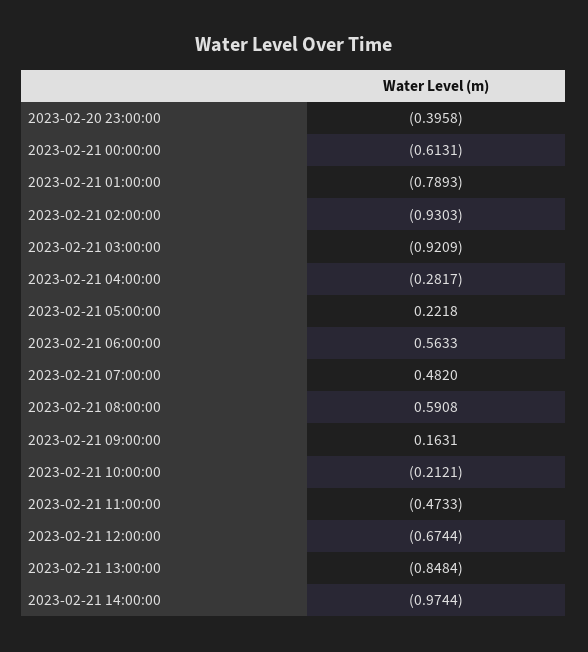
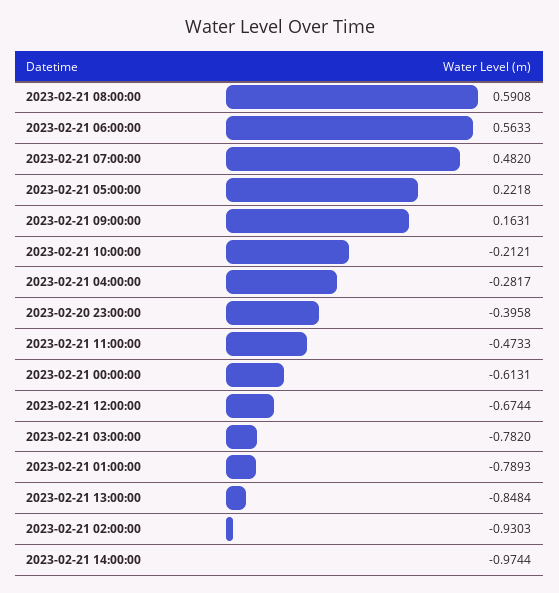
2023-02-21 03:00:00: -0.9209 -> -0.782

